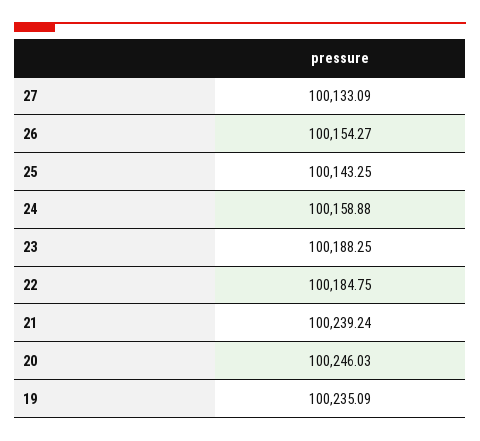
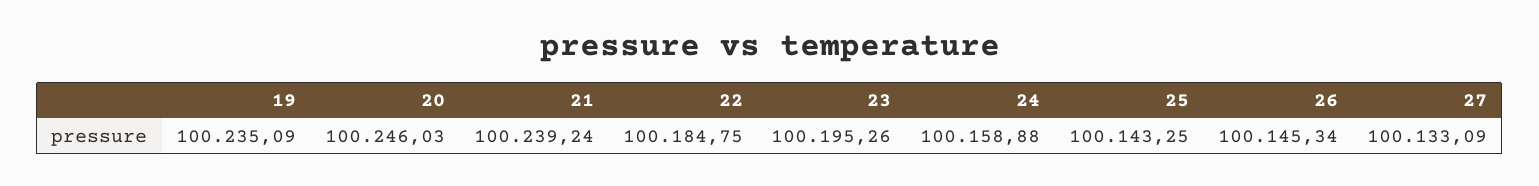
26: 100154.27 -> 100145.34
23: 100188.25 -> 100195.26

